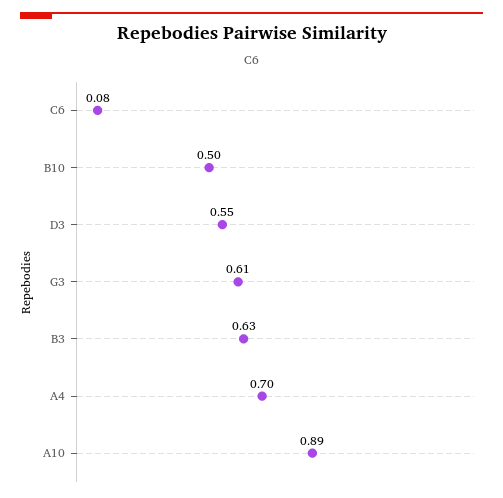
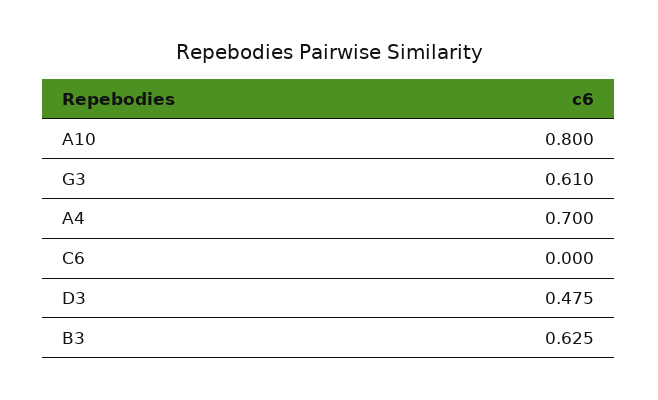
C6: 0.08 -> 0
B10: 0.5 -> none
D3: 0.55 -> 0.475
A10: 0.89 -> 0.8

